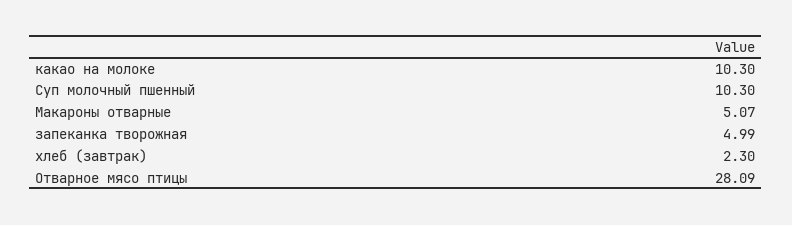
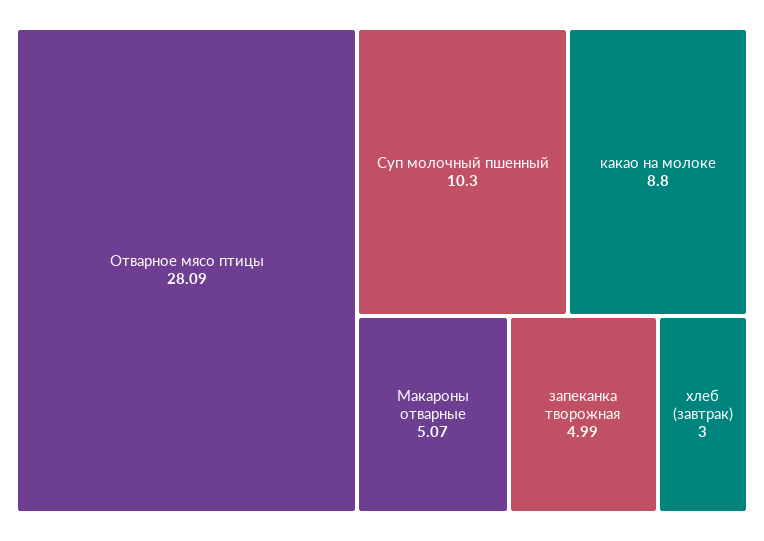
какао на молоке: 10.3 -> 8.8
хлеб (завтрак): 2.3 -> 3

